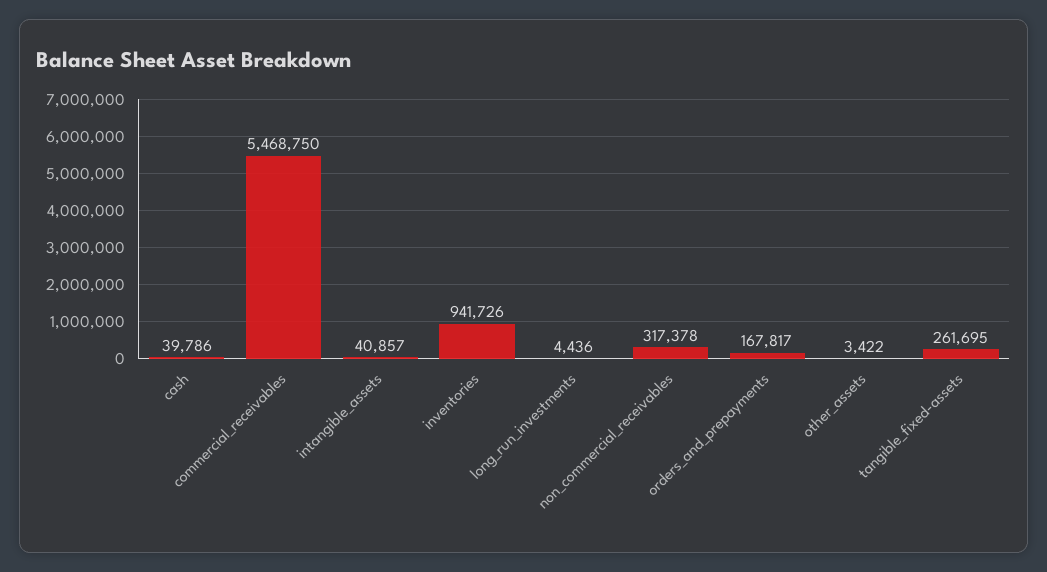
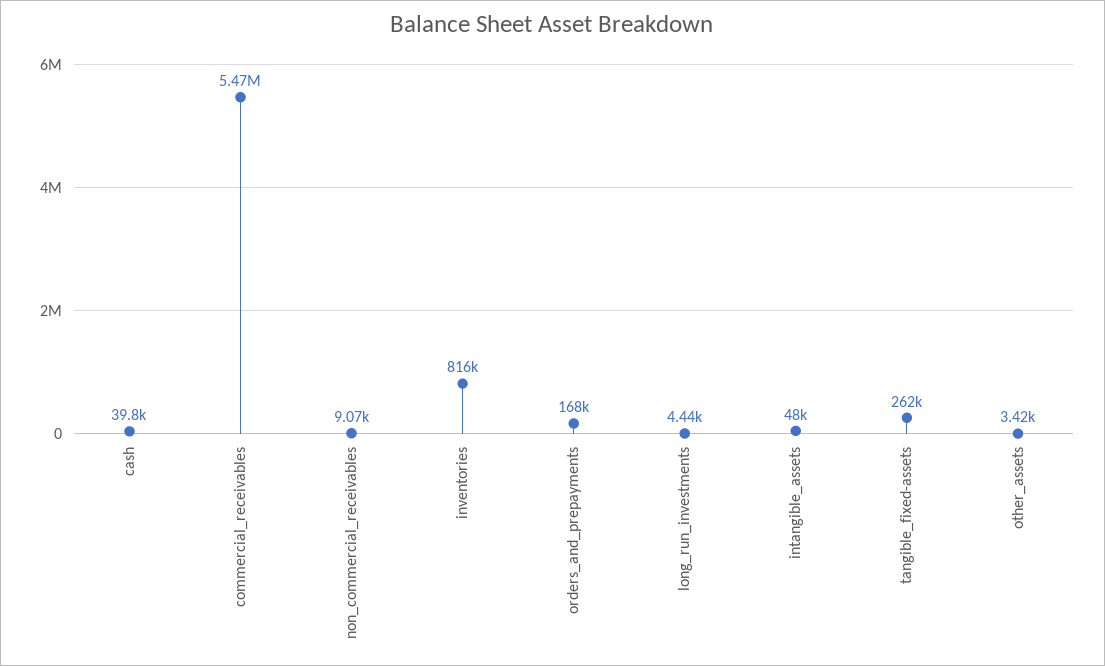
intangible_assets: 40857 -> 48000
inventories: 941726 -> 816000
non_commercial_receivables: 317378 -> 9070

